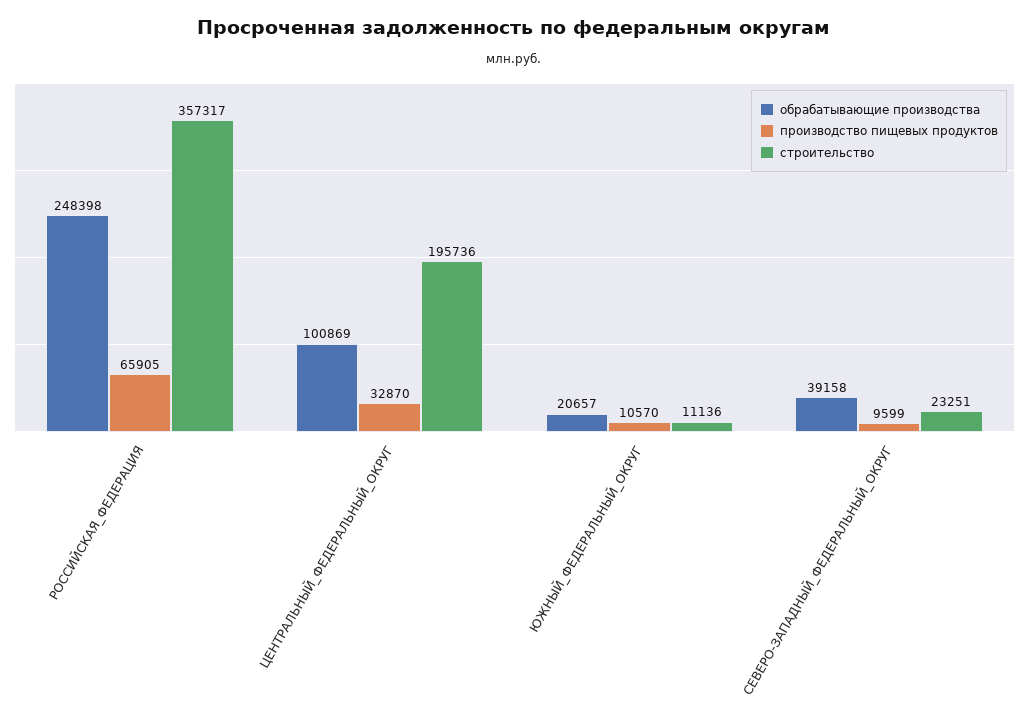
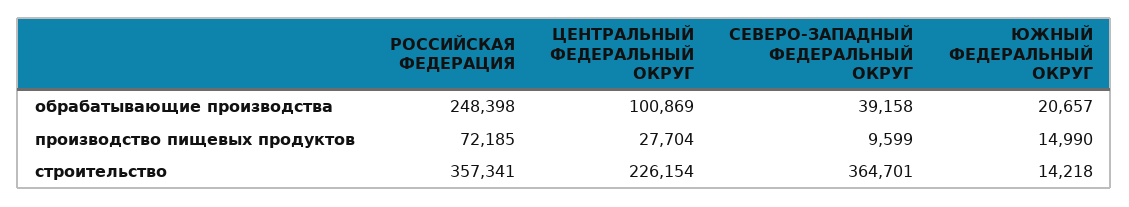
производство пищевых продуктов, РОССИЙСКАЯ_ФЕДЕРАЦИЯ: 65905 -> 72185
строительство, РОССИЙСКАЯ_ФЕДЕРАЦИЯ: 357317 -> 357341
производство пищевых продуктов, ЦЕНТРАЛЬНЫЙ_ФЕДЕРАЛЬНЫЙ_ОКРУГ: 32870 -> 27704
строительство, ЦЕНТРАЛЬНЫЙ_ФЕДЕРАЛЬНЫЙ_ОКРУГ: 195736 -> 226154
производство пищевых продуктов, ЮЖНЫЙ_ФЕДЕРАЛЬНЫЙ_ОКРУГ: 10570 -> 14990
строительство, ЮЖНЫЙ_ФЕДЕРАЛЬНЫЙ_ОКРУГ: 11136 -> 14218
строительство, СЕВЕРО-ЗАПАДНЫЙ_ФЕДЕРАЛЬНЫЙ_ОКРУГ: 23251 -> 364701

